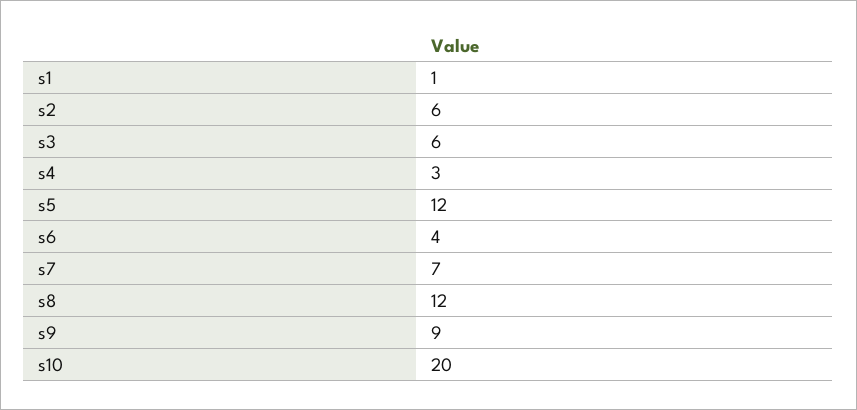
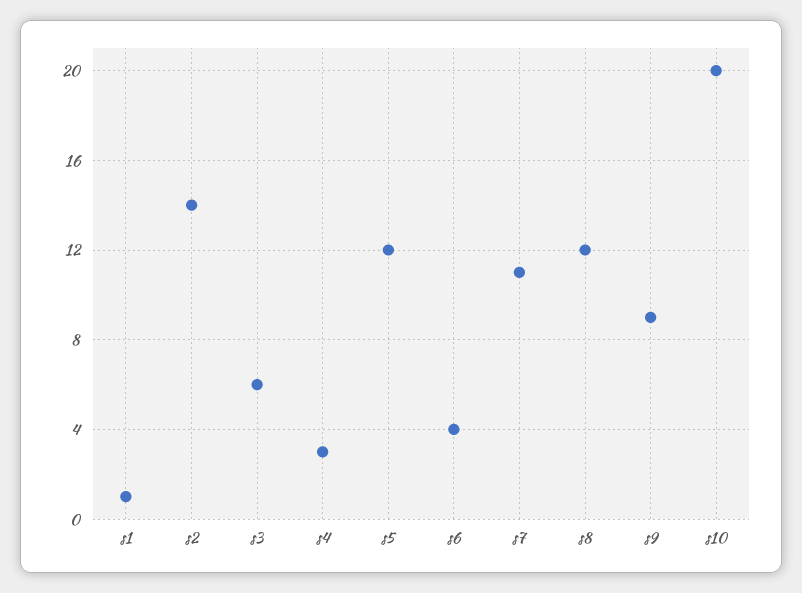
s2: 6 -> 14
s7: 7 -> 11

